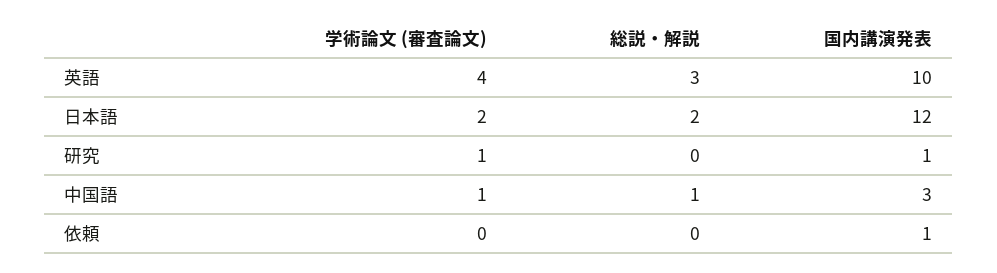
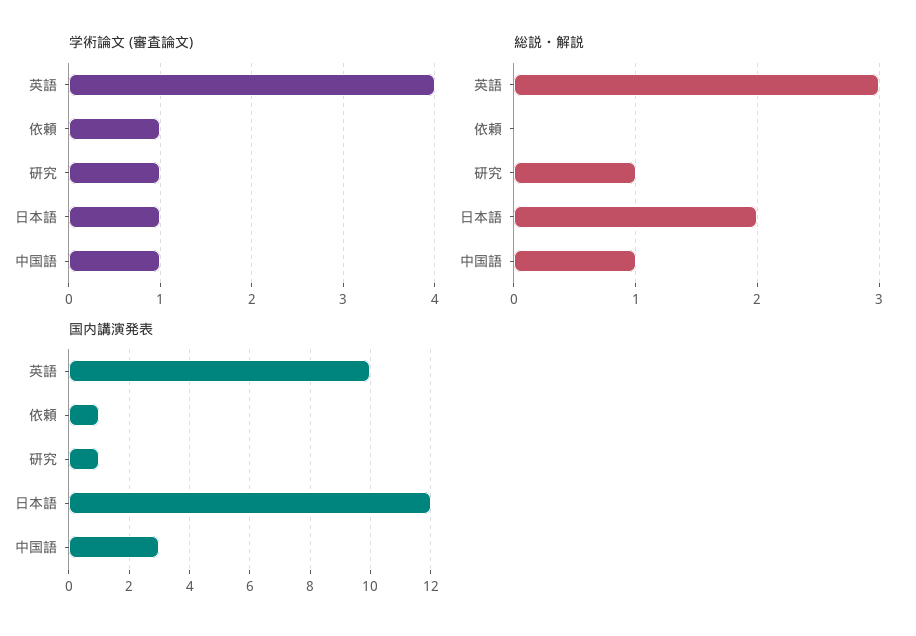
学術論文 (審査論文), 日本語: 2 -> 1
総説・解説, 研究: 0 -> 1
学術論文 (審査論文), 依頼: 0 -> 1

